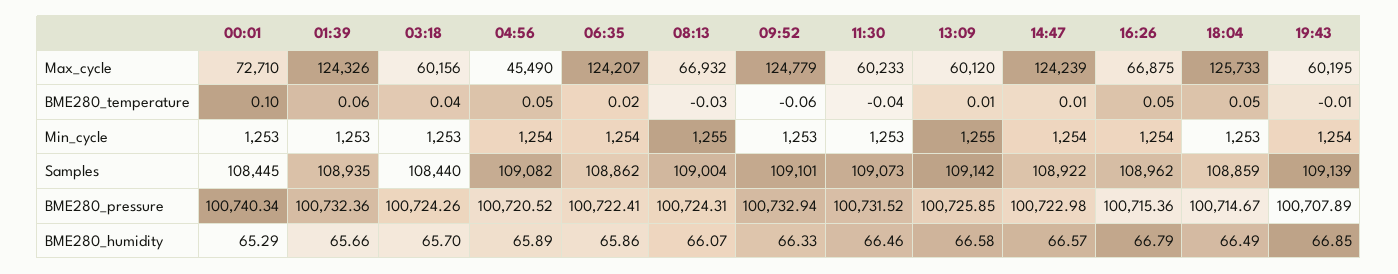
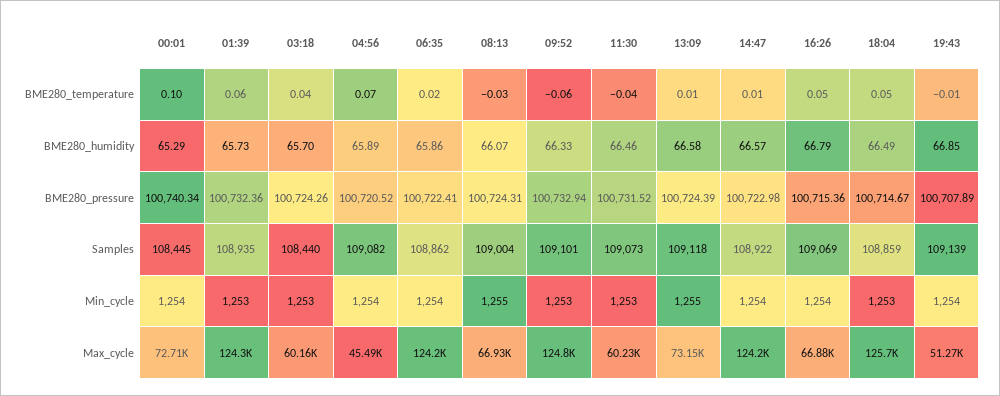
13:09, Max_cycle: 60120 -> 73150
19:43, Max_cycle: 60195 -> 51270
04:56, BME280_temperature: 0.05 -> 0.07
00:01, Min_cycle: 1253 -> 1254
13:09, Samples: 109142 -> 109118
16:26, Samples: 108962 -> 109069
13:09, BME280_pressure: 100725.85 -> 100724.39
01:39, BME280_humidity: 65.66 -> 65.73

